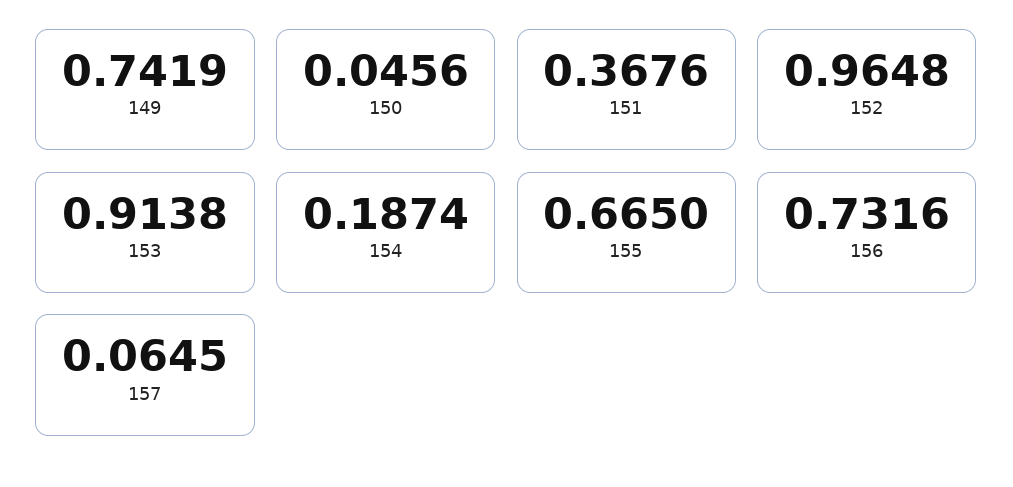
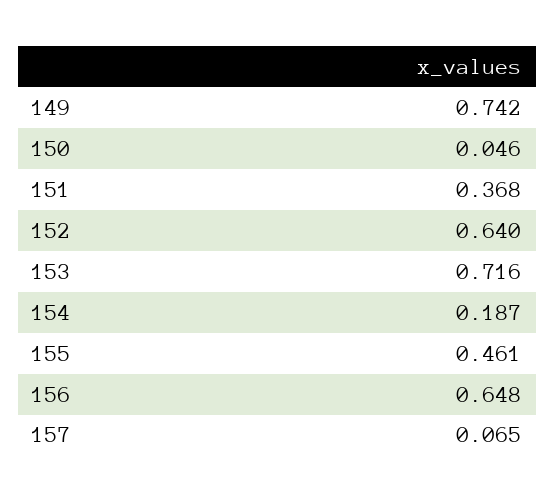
152: 0.9648 -> 0.64
153: 0.9138 -> 0.716
155: 0.665 -> 0.461
156: 0.7316 -> 0.648

